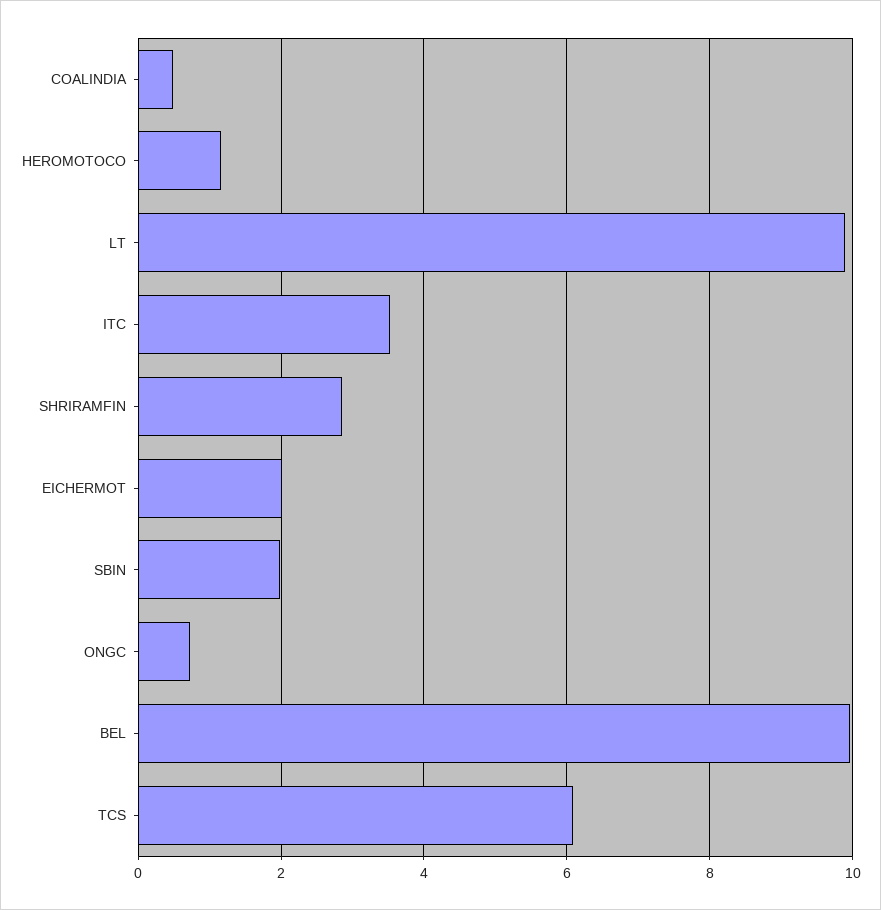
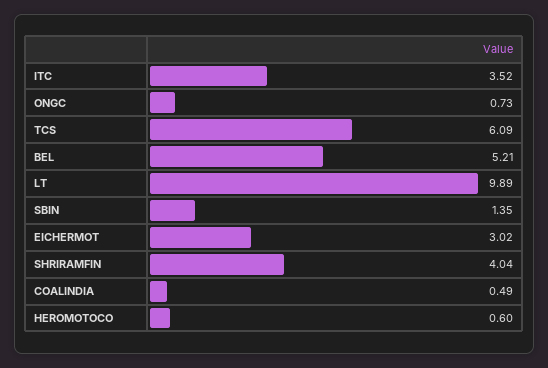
HEROMOTOCO: 1.2 -> 0.6
SHRIRAMFIN: 2.8 -> 4.04
EICHERMOT: 2 -> 3.02
SBIN: 2 -> 1.35
BEL: 10 -> 5.21

